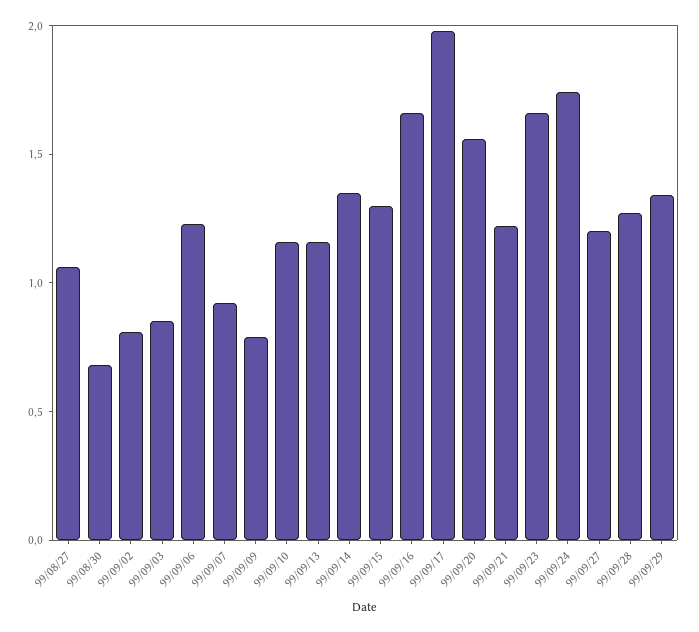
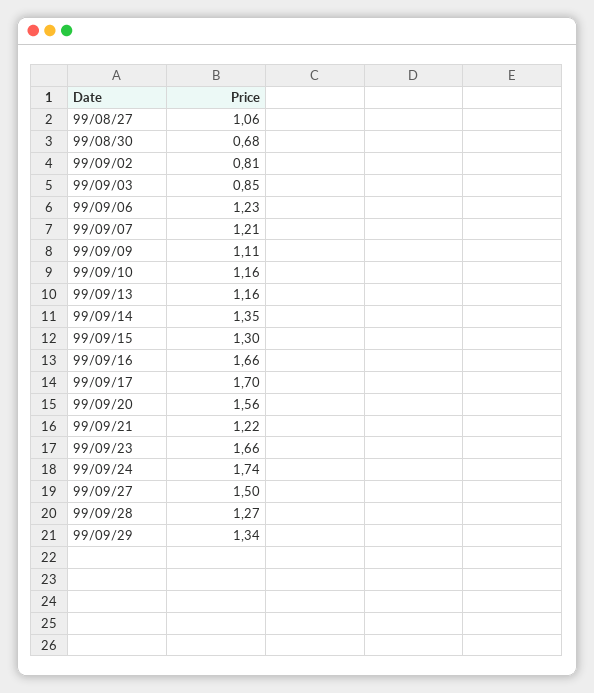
99/09/07: 0.9 -> 1.21
99/09/09: 0.8 -> 1.11
99/09/17: 2 -> 1.7
99/09/27: 1.2 -> 1.5

